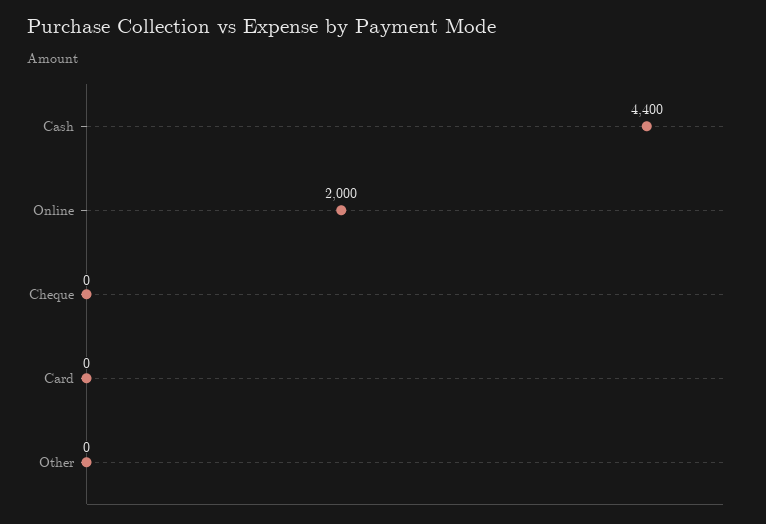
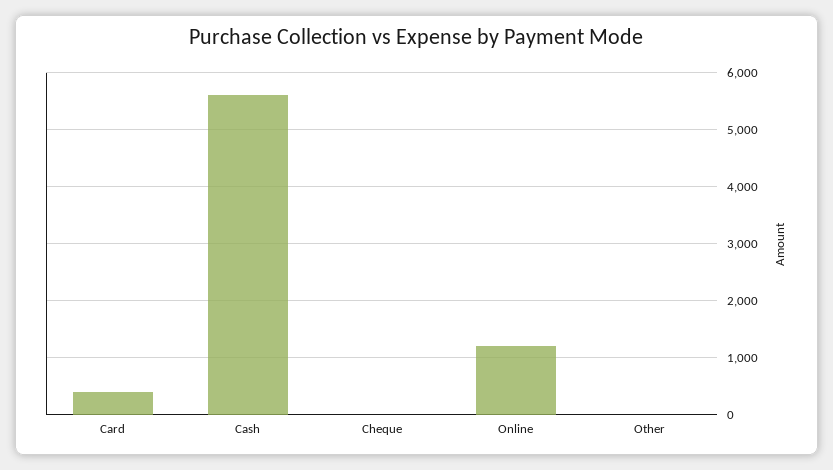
Cash: 4400 -> 5600
Online: 2000 -> 1200
Card: 0 -> 400

